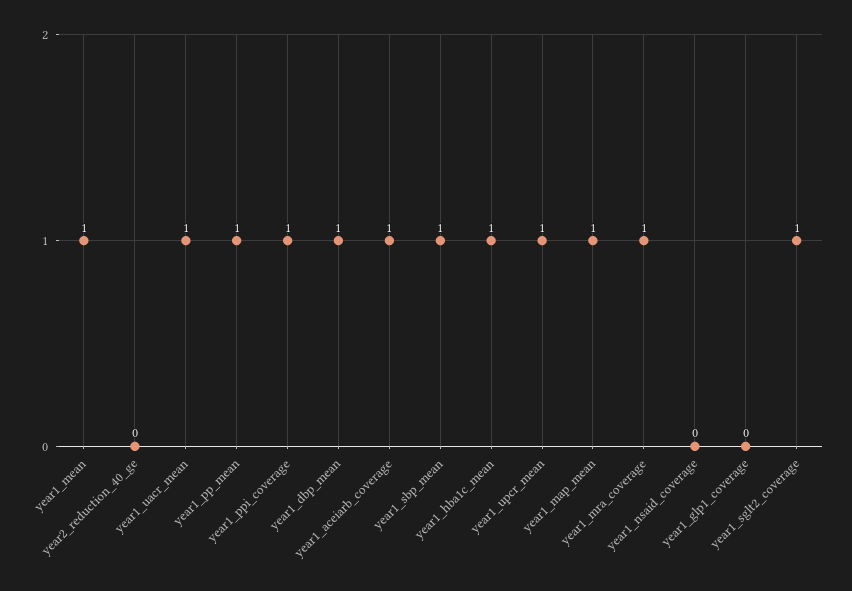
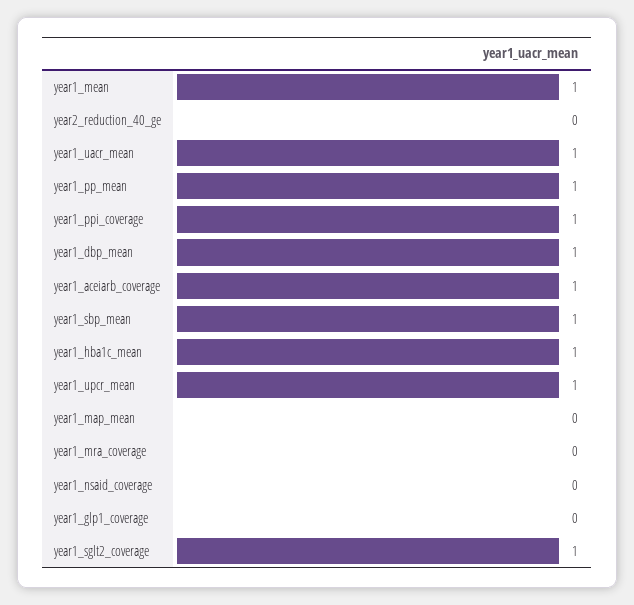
year1_map_mean: 1 -> 0
year1_mra_coverage: 1 -> 0

